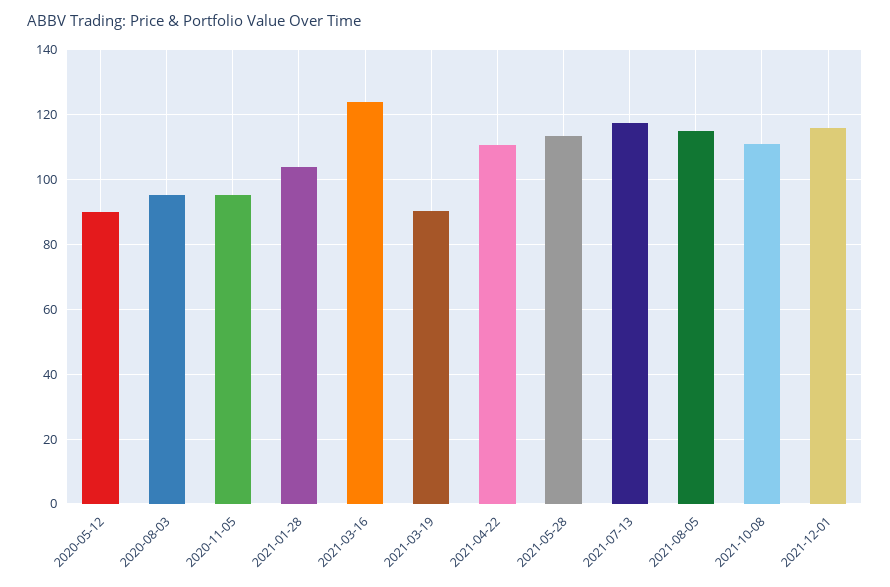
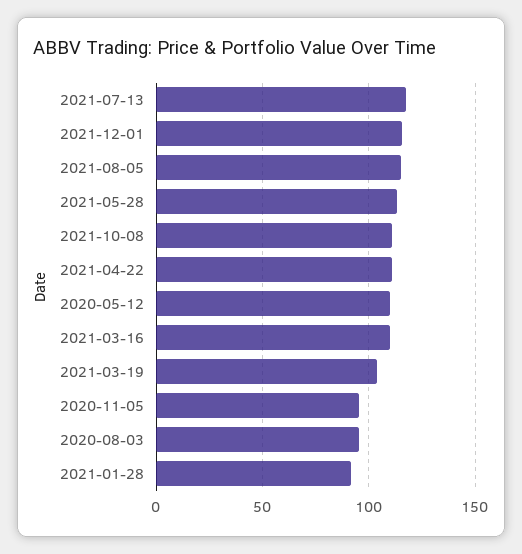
2020-05-12: 90 -> 110
2021-01-28: 104 -> 90
2021-03-16: 124 -> 110
2021-03-19: 90 -> 105

